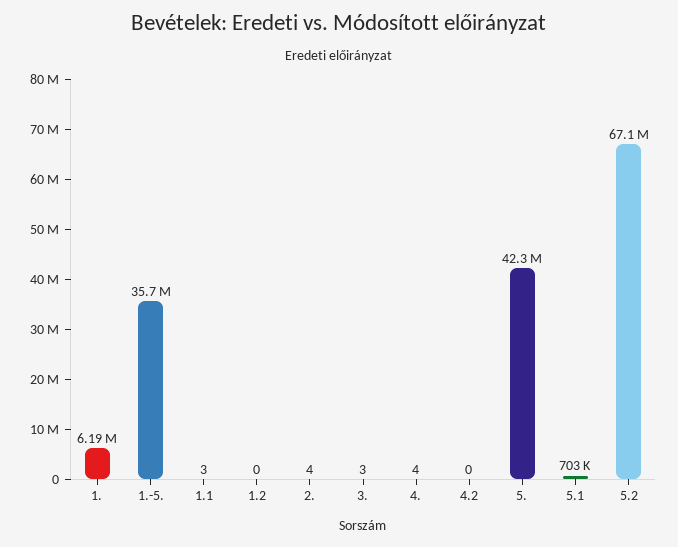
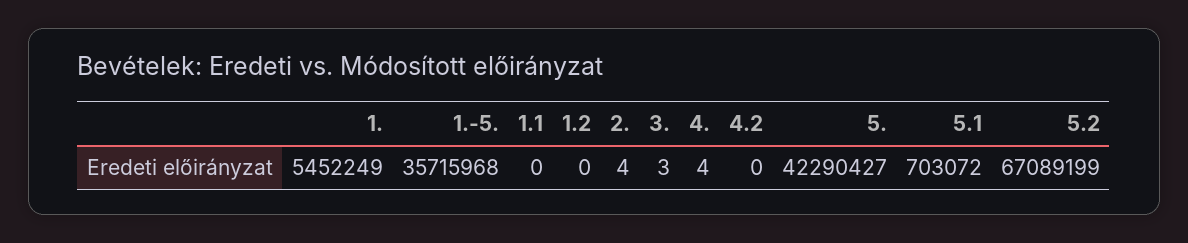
1.: 6190000 -> 5452249
1.1: 3 -> 0

